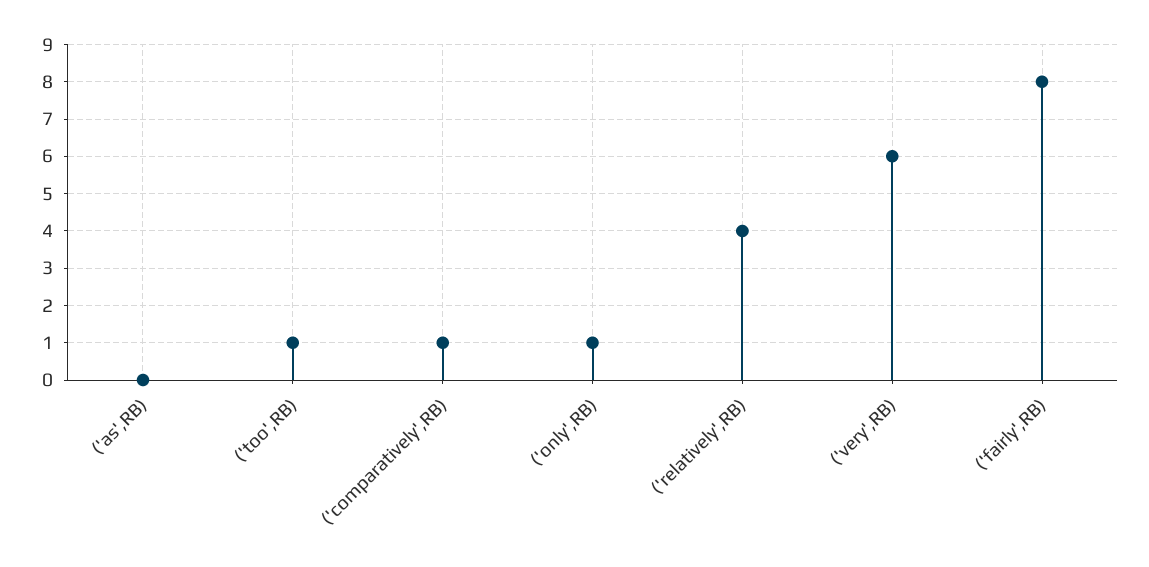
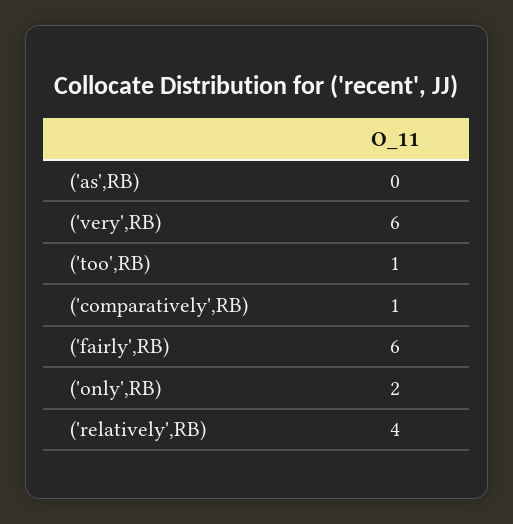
('only',RB): 1 -> 2
('fairly',RB): 8 -> 6

